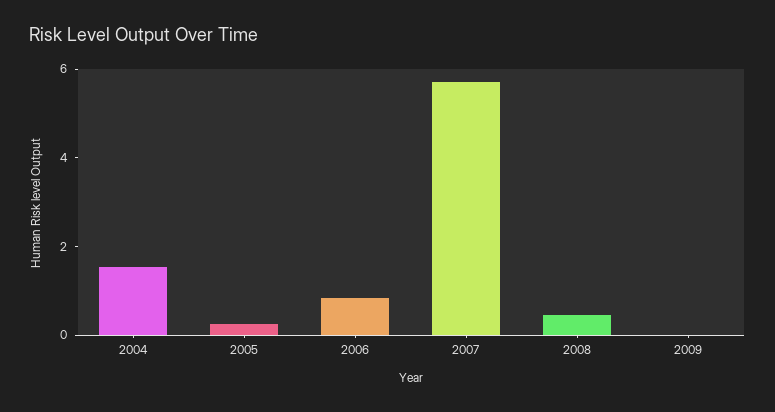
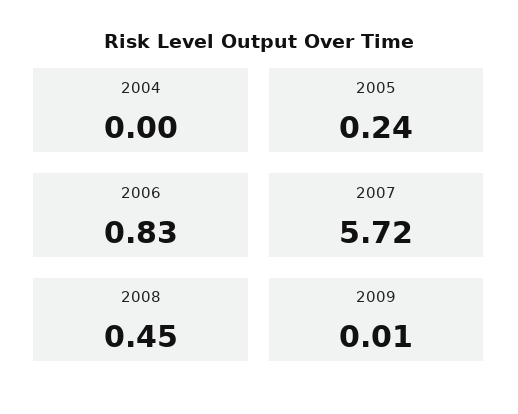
2004: 1.5 -> 0

